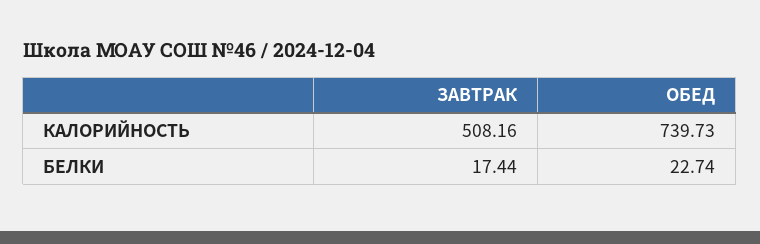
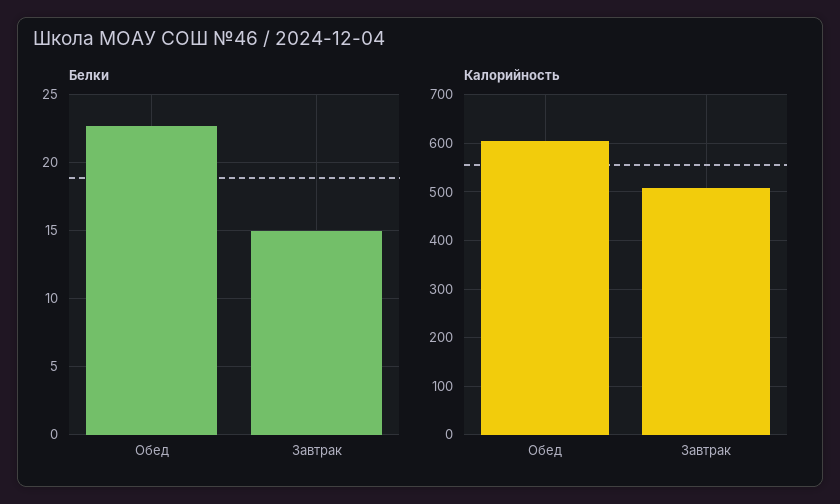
КАЛОРИЙНОСТЬ, ОБЕД: 739.73 -> 600
БЕЛКИ, ЗАВТРАК: 17.44 -> 15

